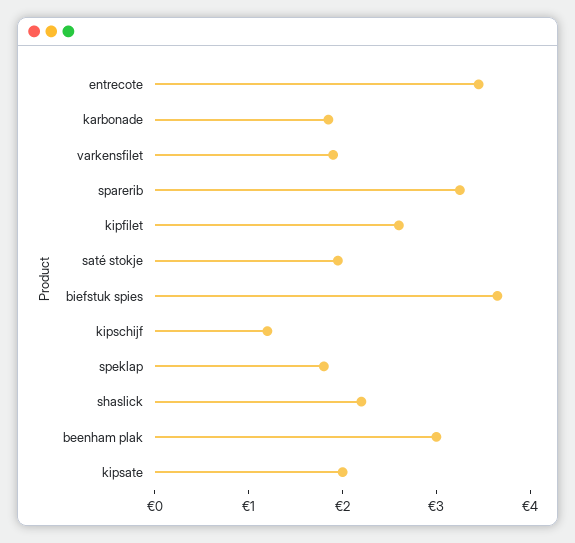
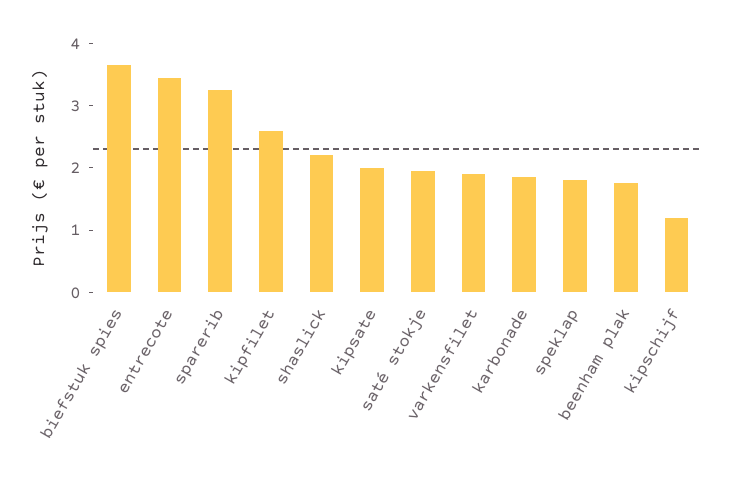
beenham plak: 3 -> 1.8

